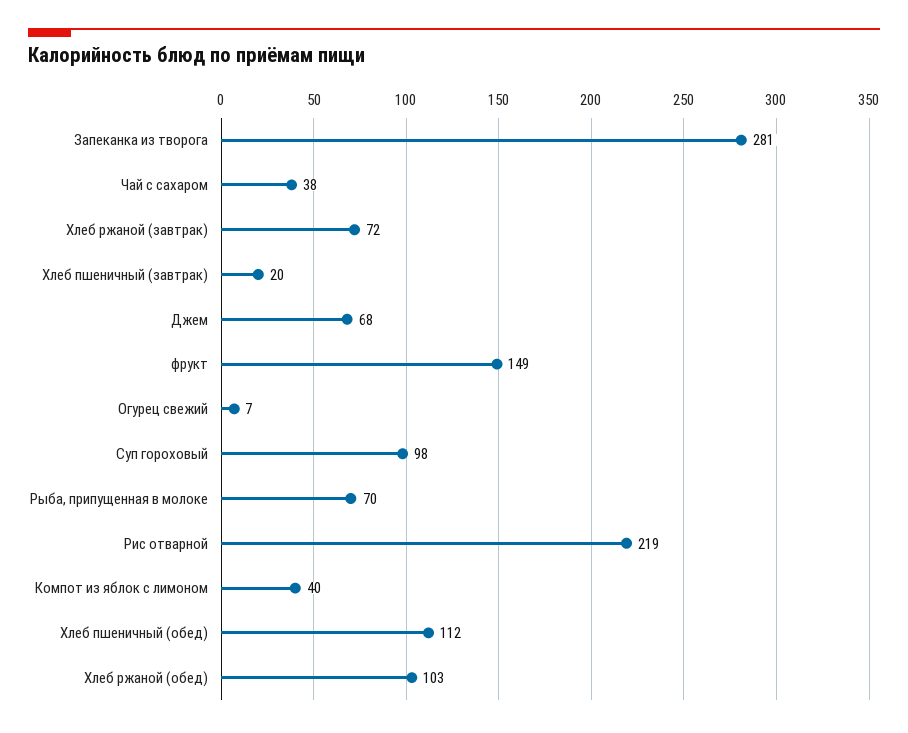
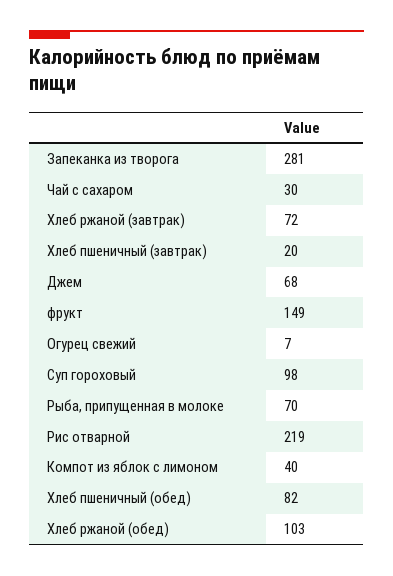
Чай с сахаром: 38 -> 30
Хлеб пшеничный (обед): 112 -> 82

